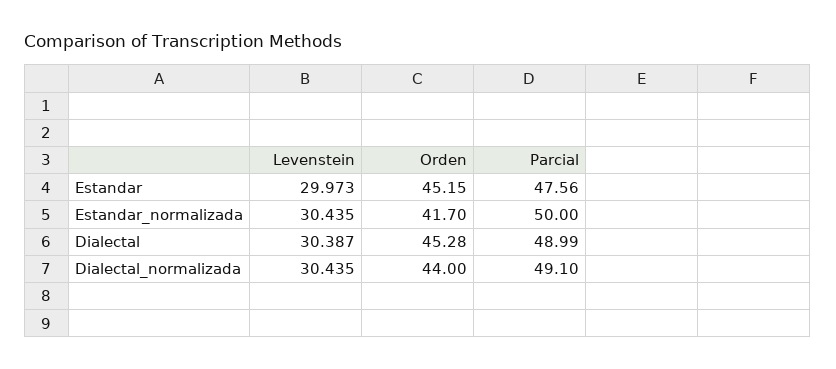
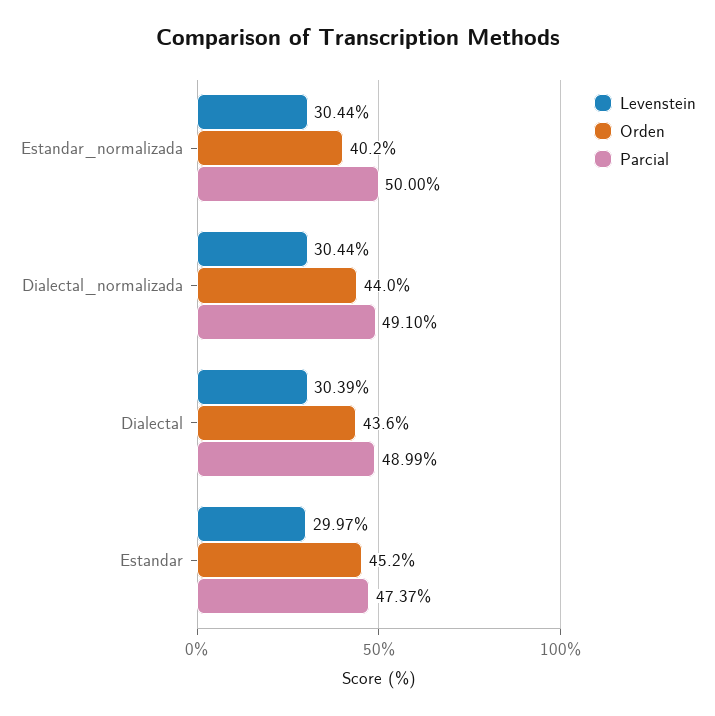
Parcial, Estandar: 47.56 -> 47.37
Orden, Estandar_normalizada: 41.7 -> 40.2
Orden, Dialectal: 45.28 -> 43.6

